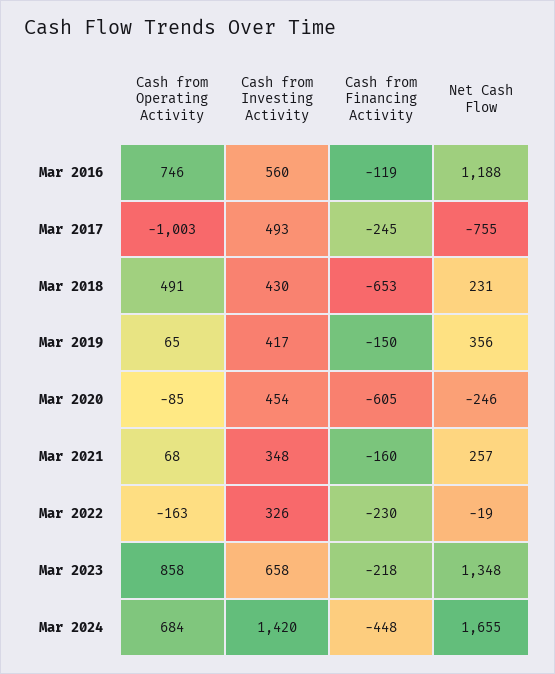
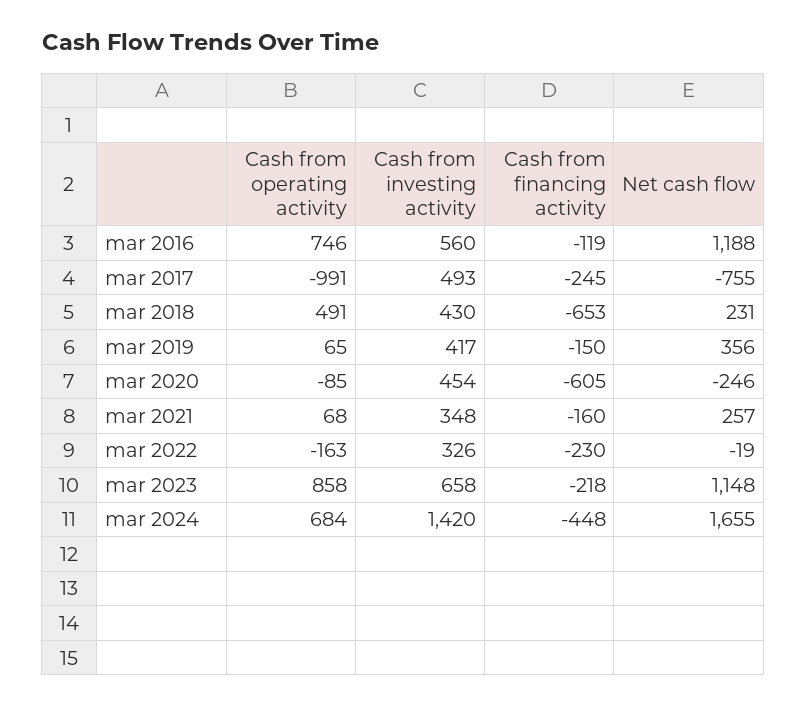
Cash from Operating Activity, Mar 2017: -1003 -> -991
Net Cash Flow, Mar 2023: 1348 -> 1148

